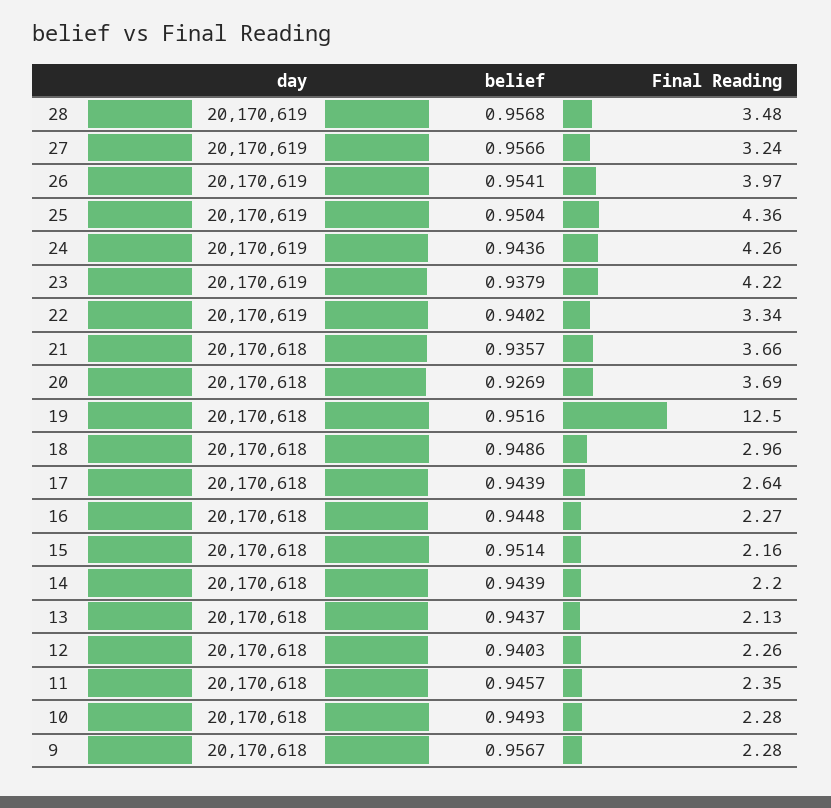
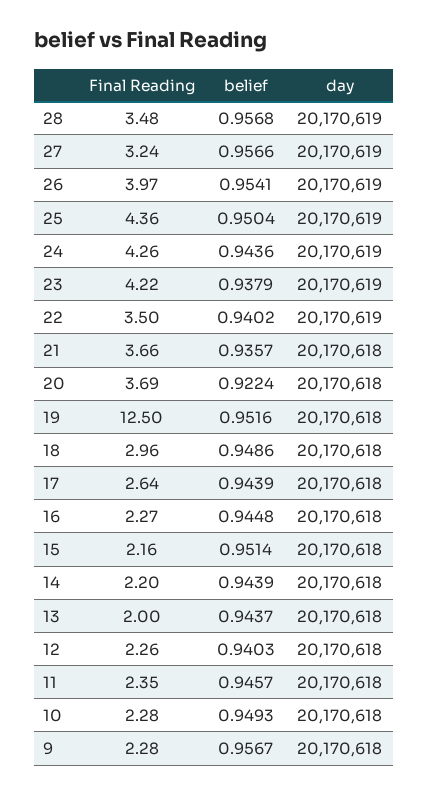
Final Reading, 22: 3.34 -> 3.5
belief, 20: 0.9269 -> 0.9224
Final Reading, 13: 2.13 -> 2

